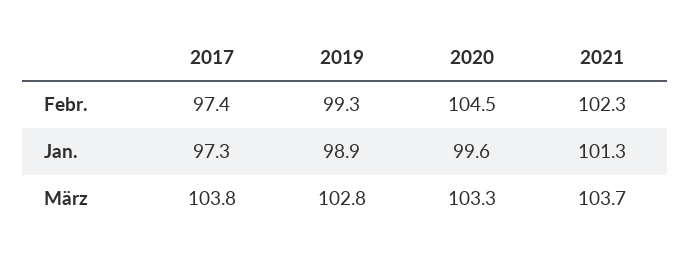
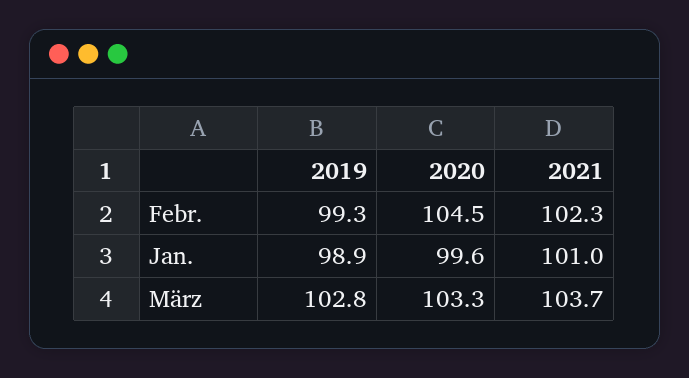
2017, Febr.: 97.4 -> none
2017, Jan.: 97.3 -> none
2021, Jan.: 101.3 -> 101
2017, März: 103.8 -> none

